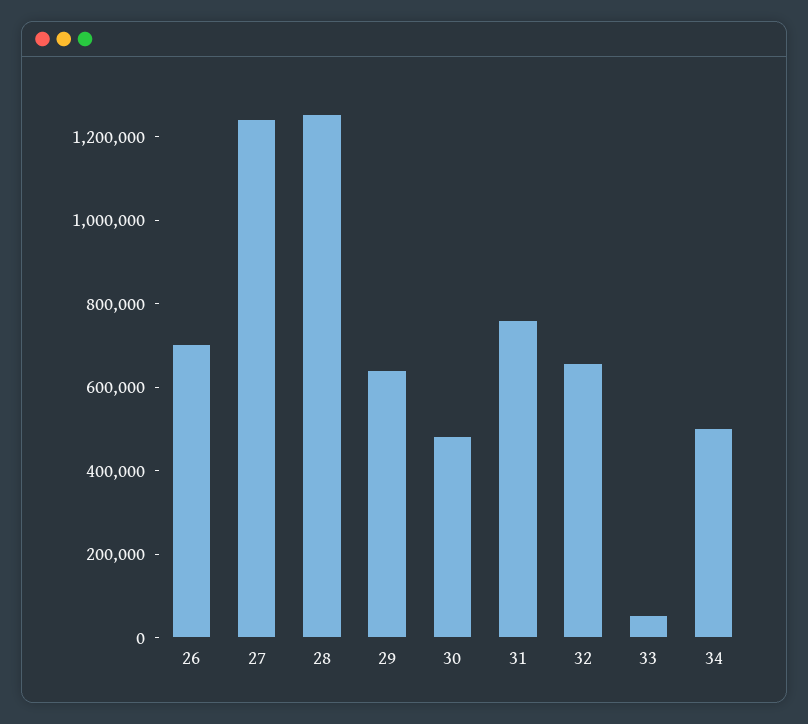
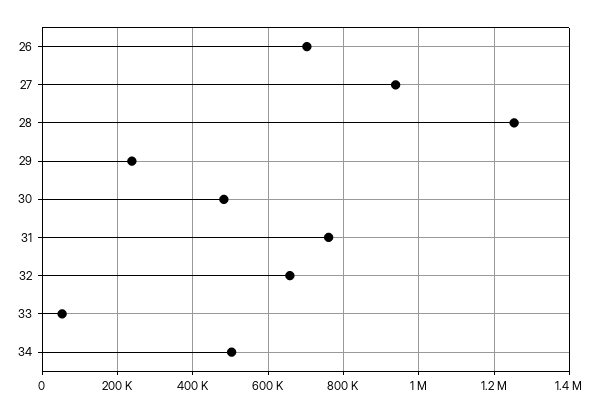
27: 1250000 -> 940000
29: 650000 -> 240000

